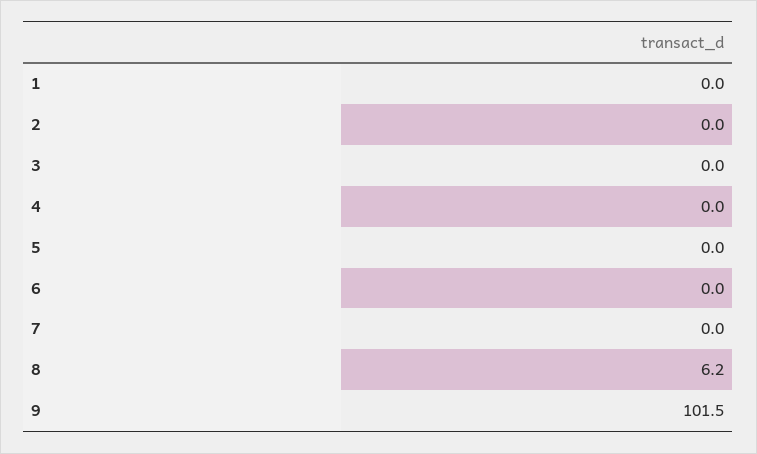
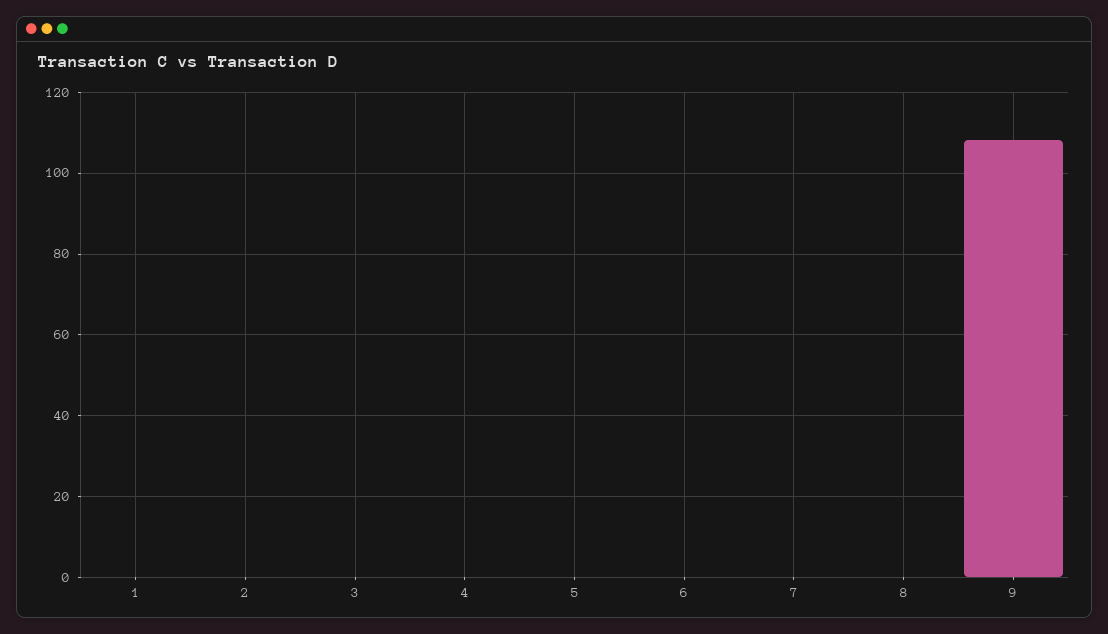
8: 6.2 -> 0
9: 101.5 -> 108

